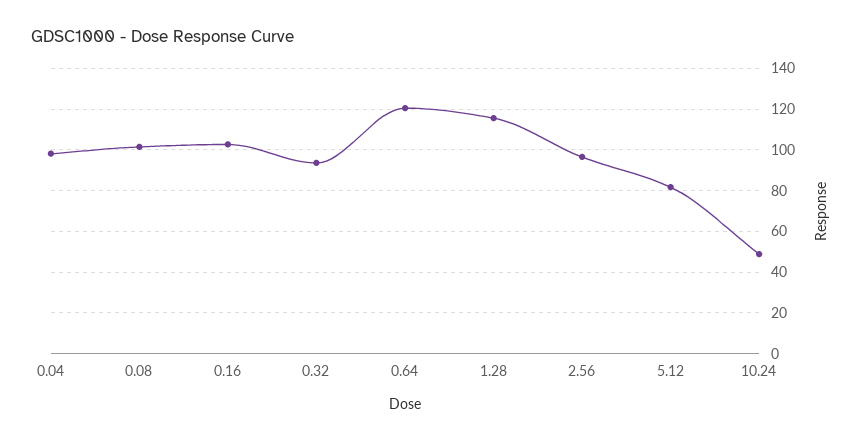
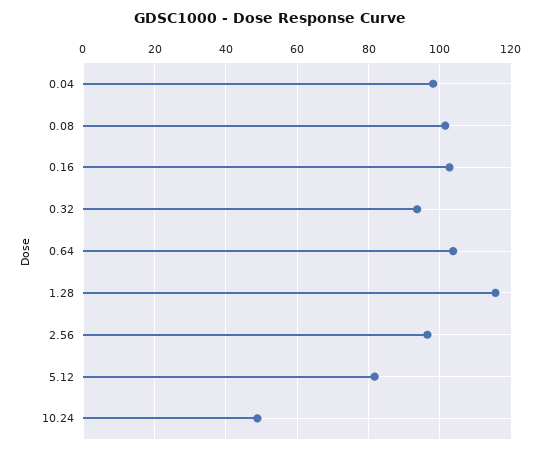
0.64: 120 -> 104

